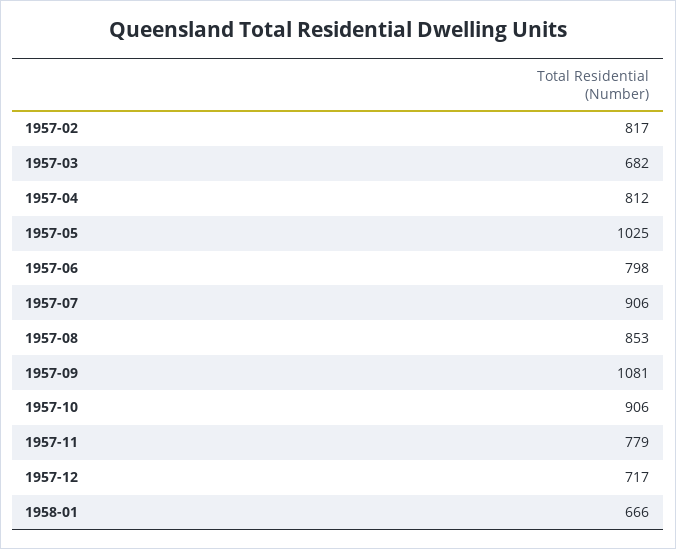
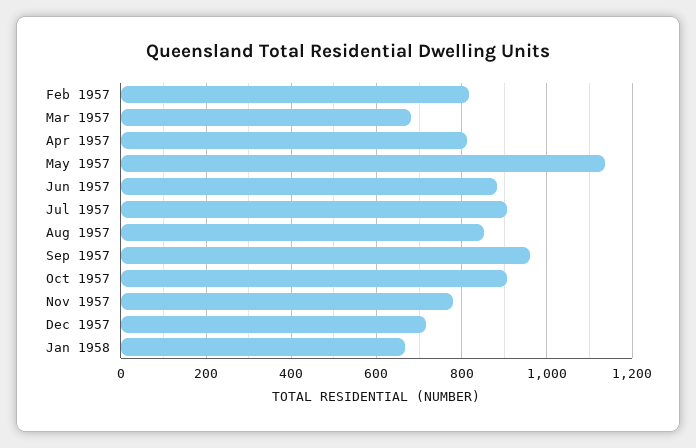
1957-05: 1025 -> 1140
1957-06: 798 -> 880
1957-09: 1081 -> 960

